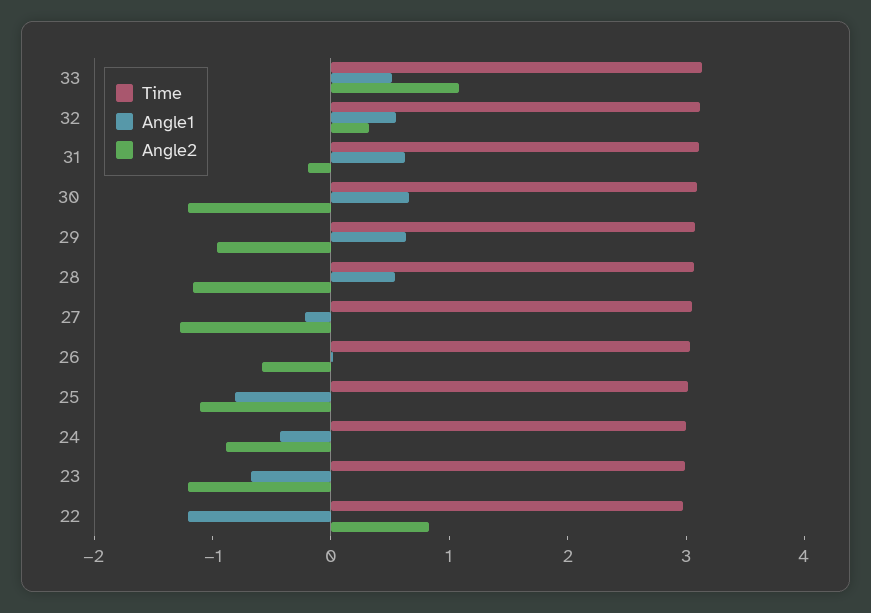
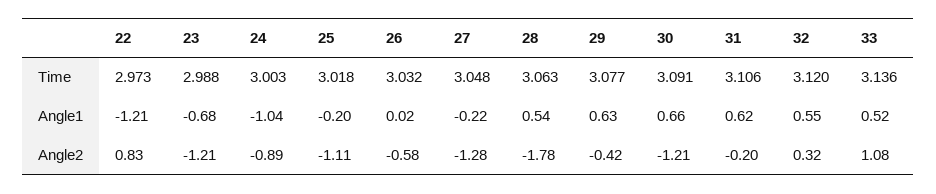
Angle2, 29: -1 -> -0.42
Angle2, 28: -1.2 -> -1.78
Angle1, 25: -0.8 -> -0.2
Angle1, 24: -0.4 -> -1.04

